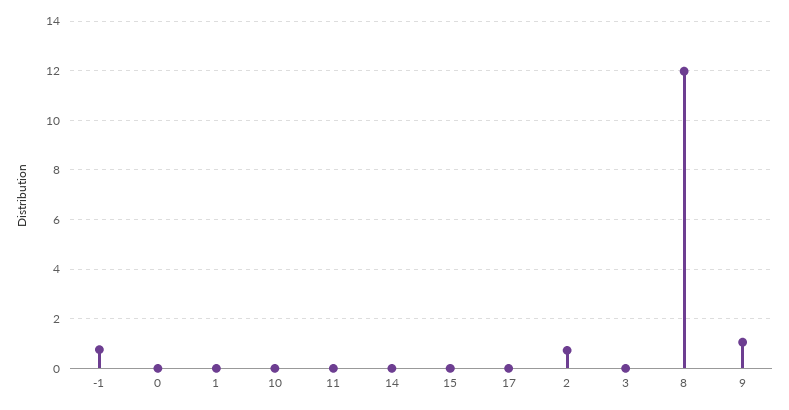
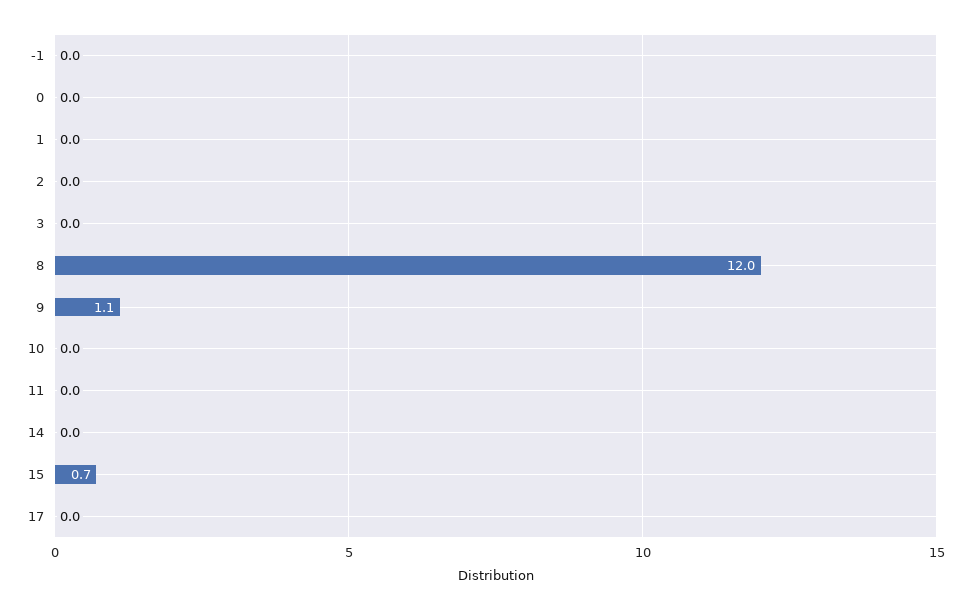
-1: 0.75 -> 0
15: 0 -> 0.7
2: 0.75 -> 0

